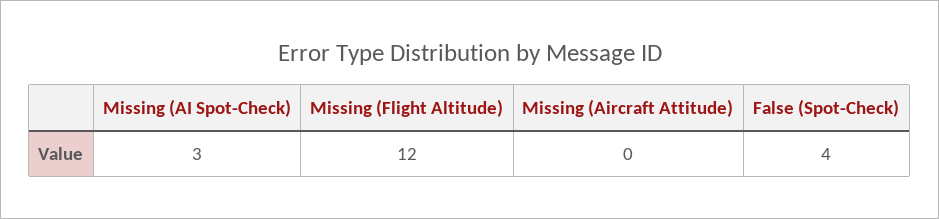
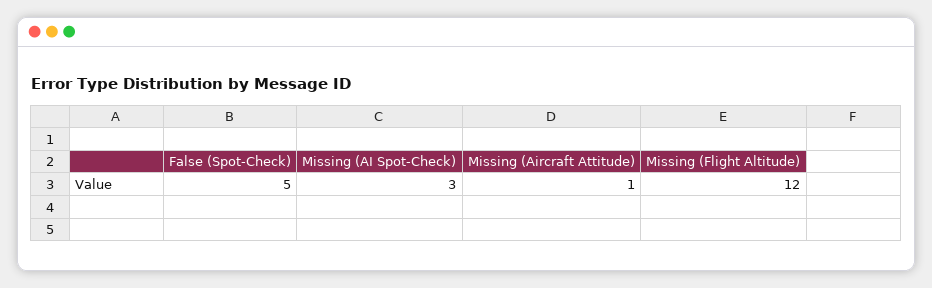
Missing (Aircraft Attitude): 0 -> 1
False (Spot-Check): 4 -> 5

